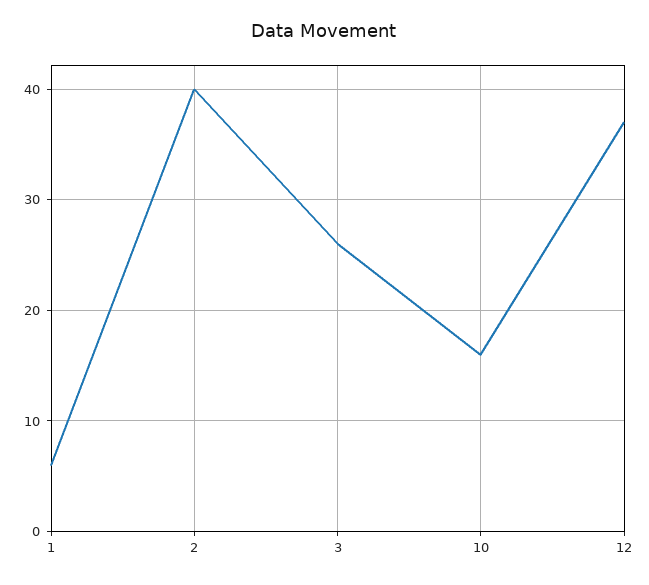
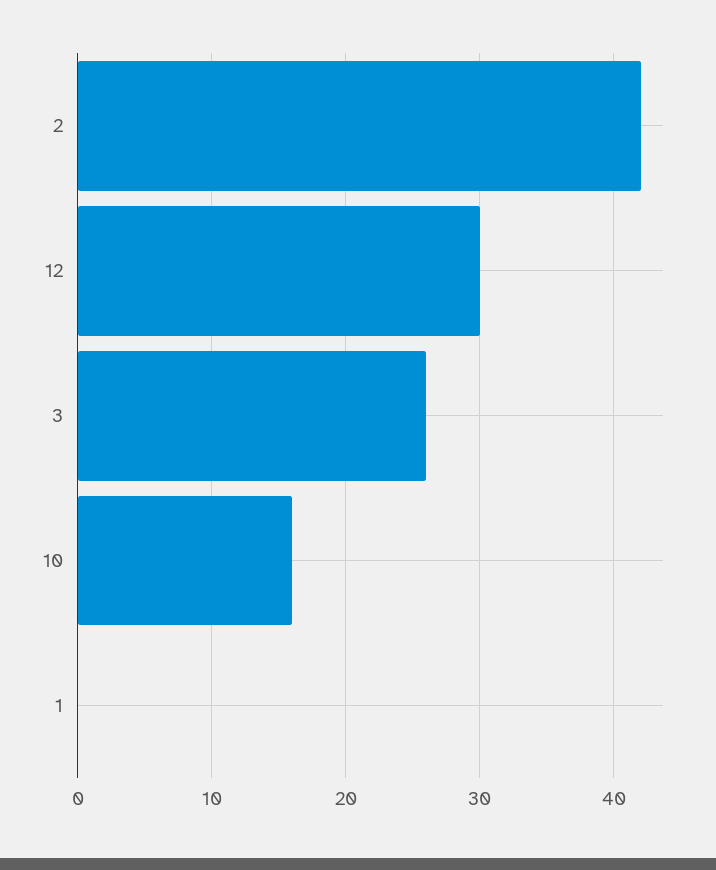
1: 6 -> 0
2: 40 -> 42
12: 37 -> 30

